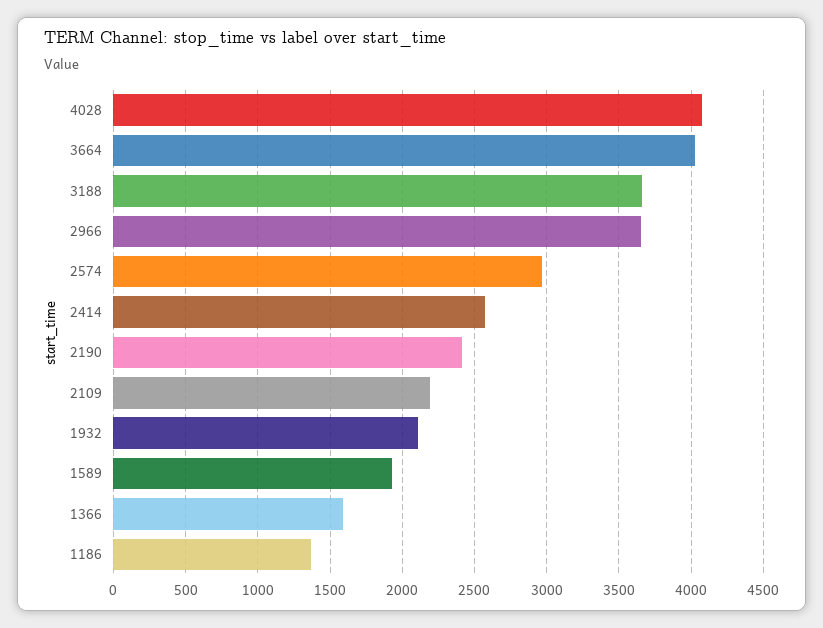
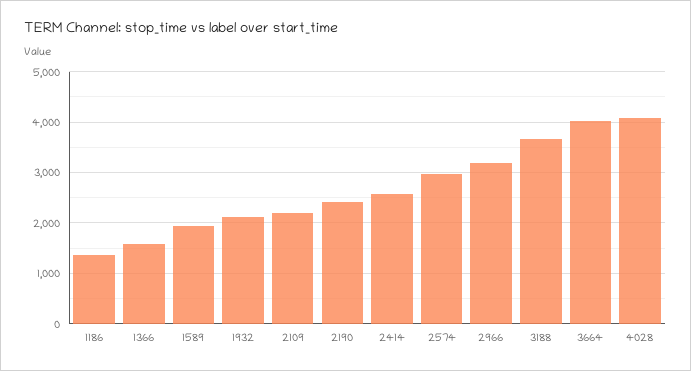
2966: 3650 -> 3200

